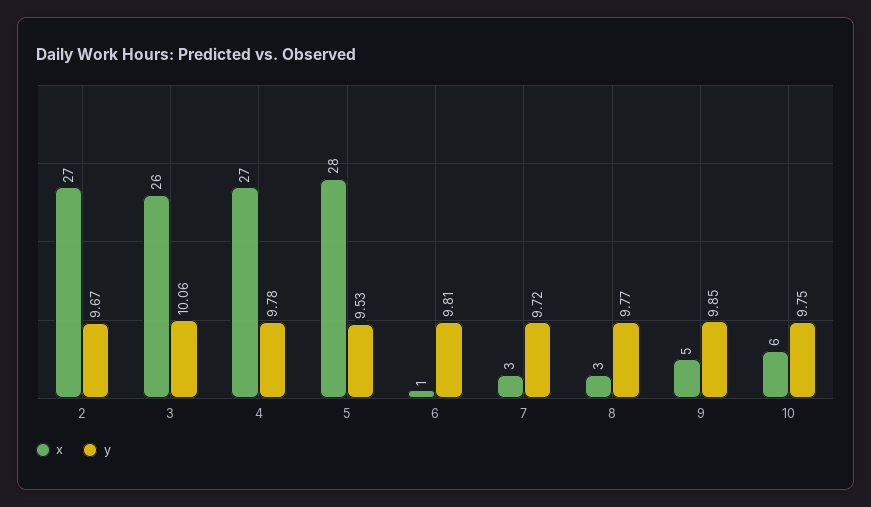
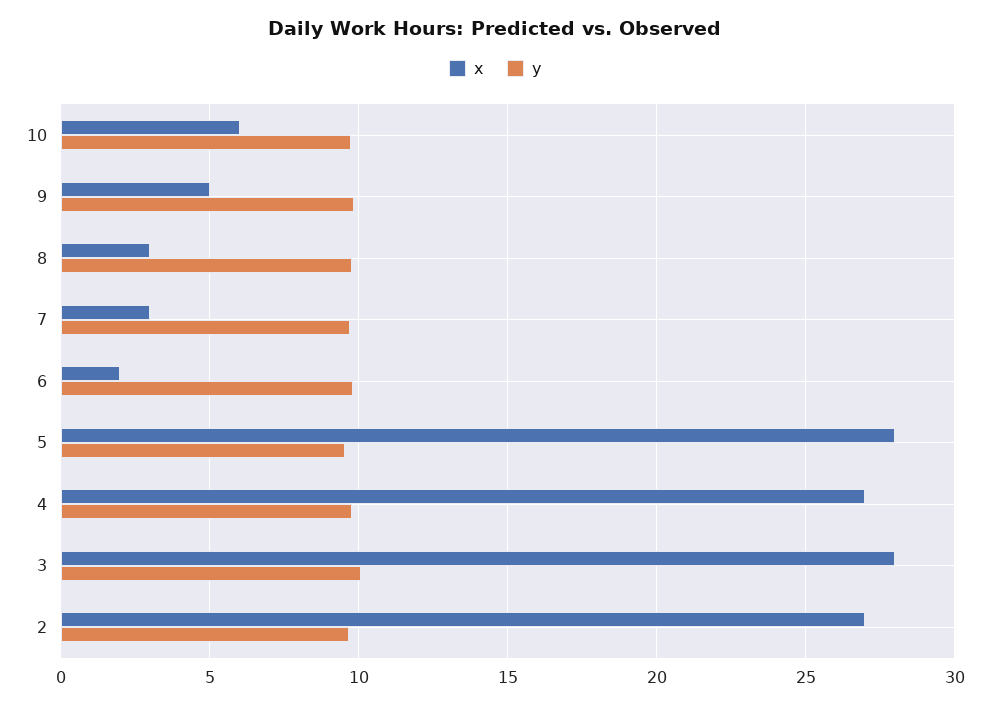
x, 3: 26 -> 28
x, 6: 1 -> 2

